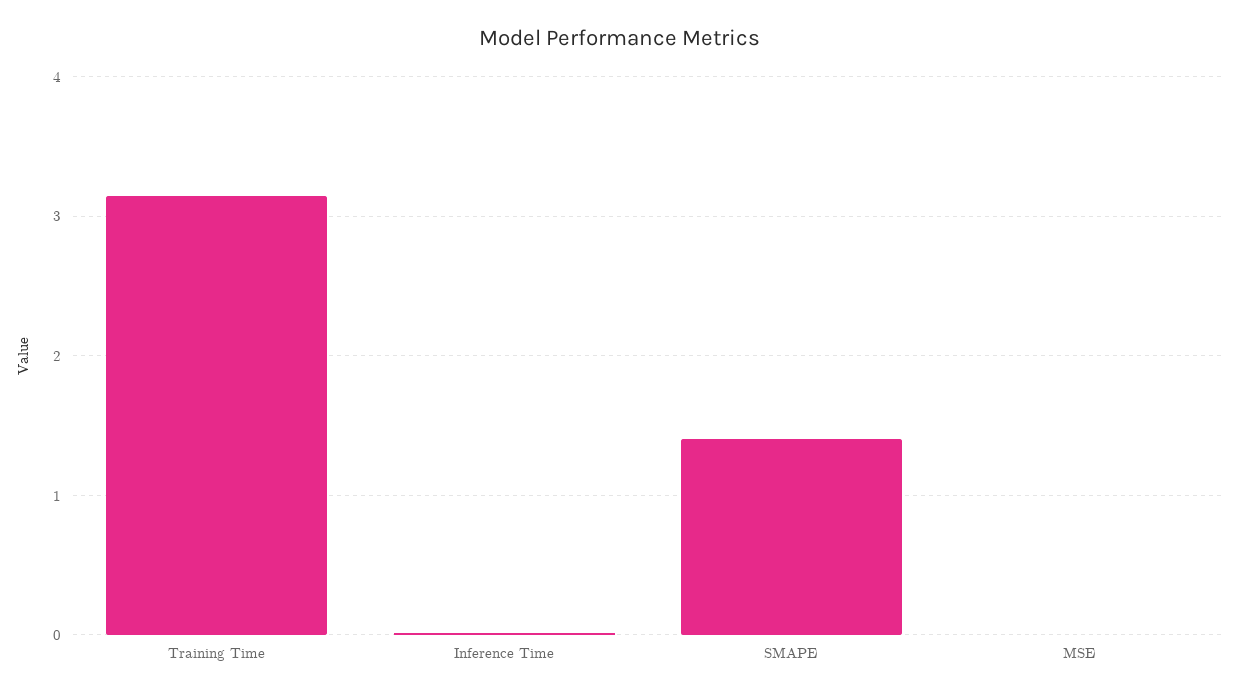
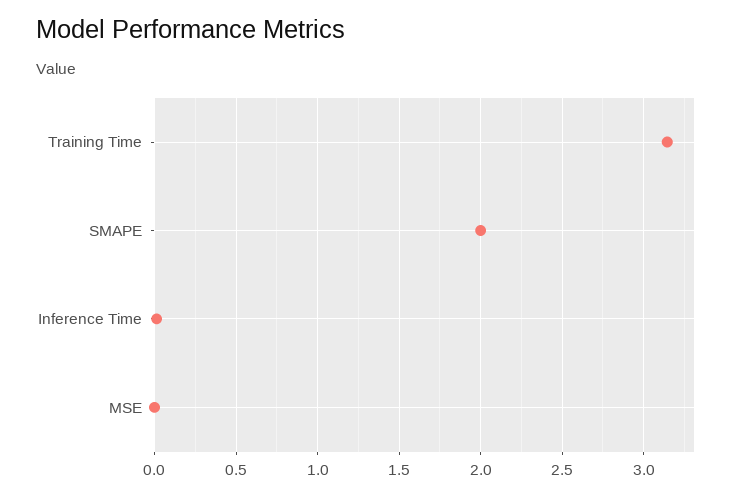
SMAPE: 1.4 -> 2

